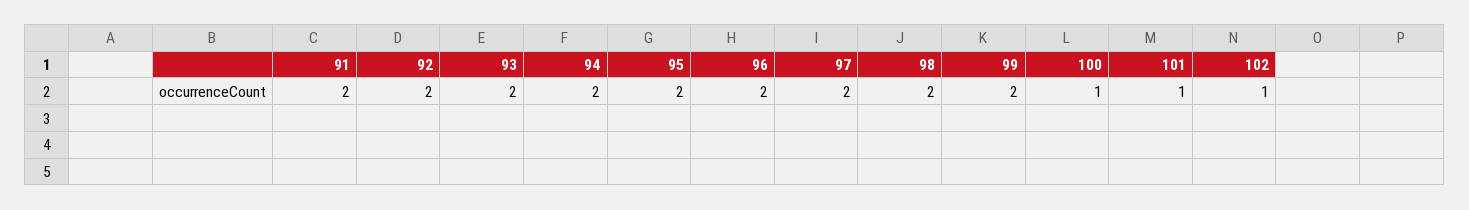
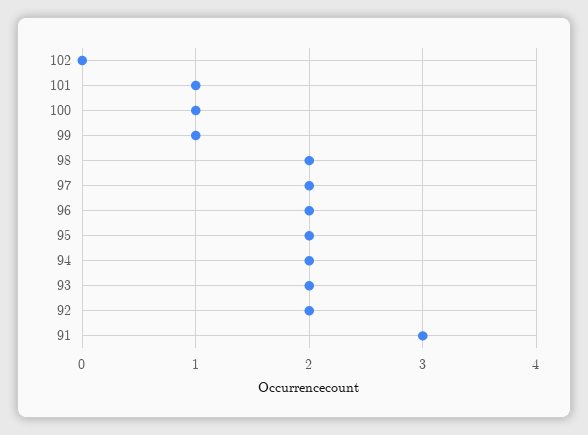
91: 2 -> 3
99: 2 -> 1
102: 1 -> 0

